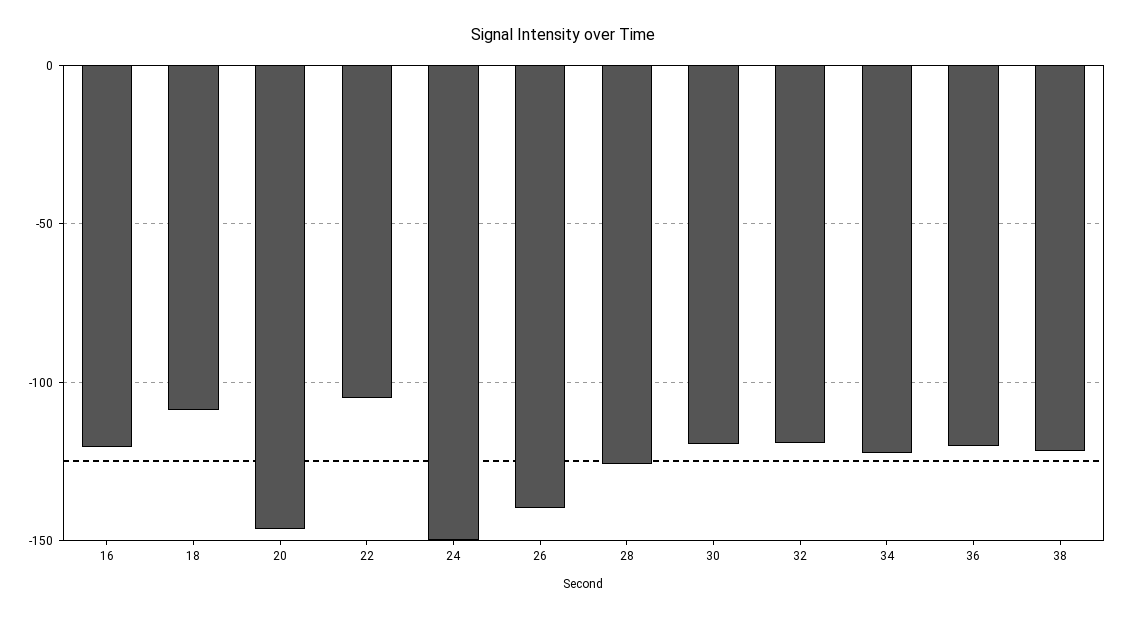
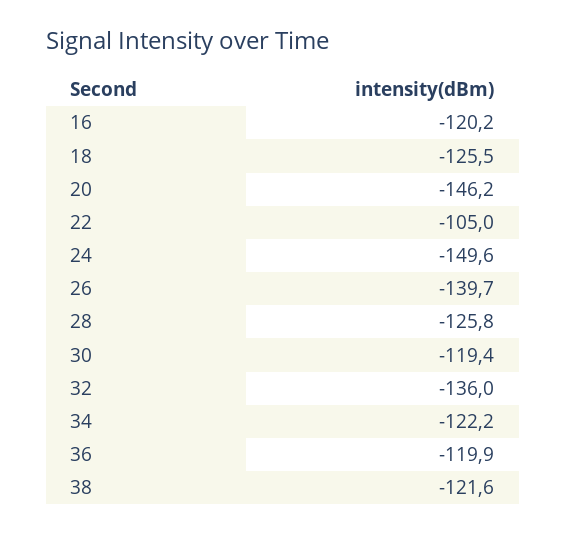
18: -110 -> -125.5
32: -120 -> -136

